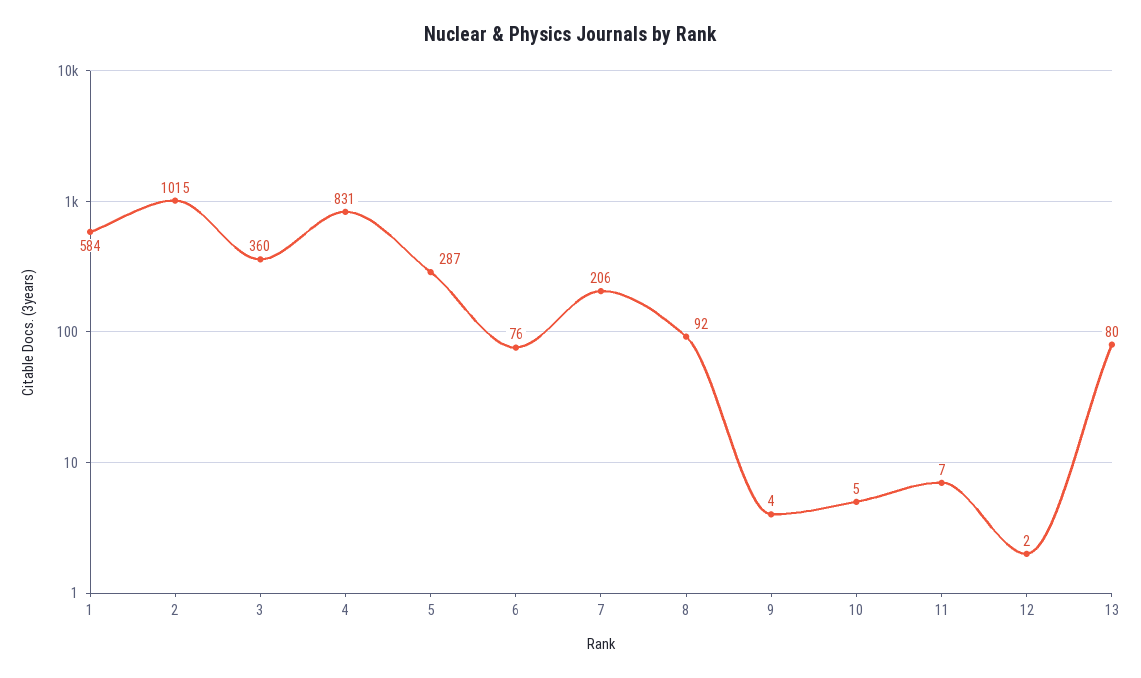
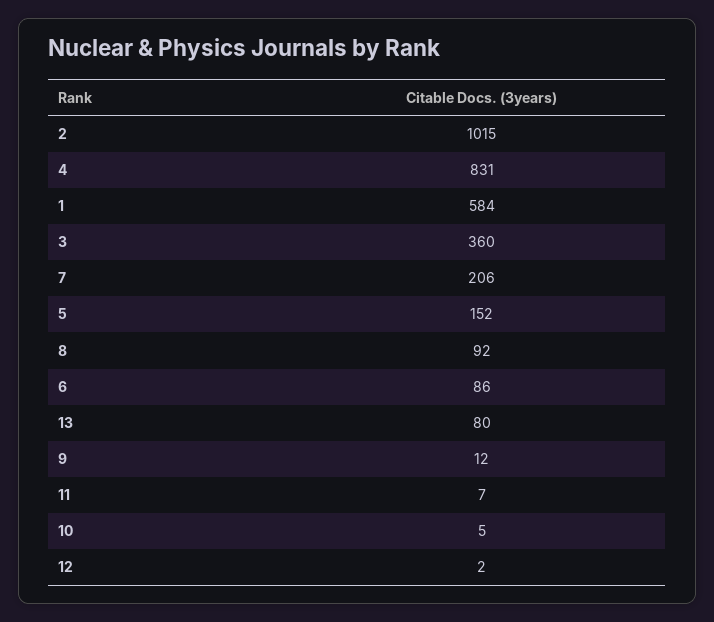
5: 287 -> 152
6: 76 -> 86
9: 4 -> 12

